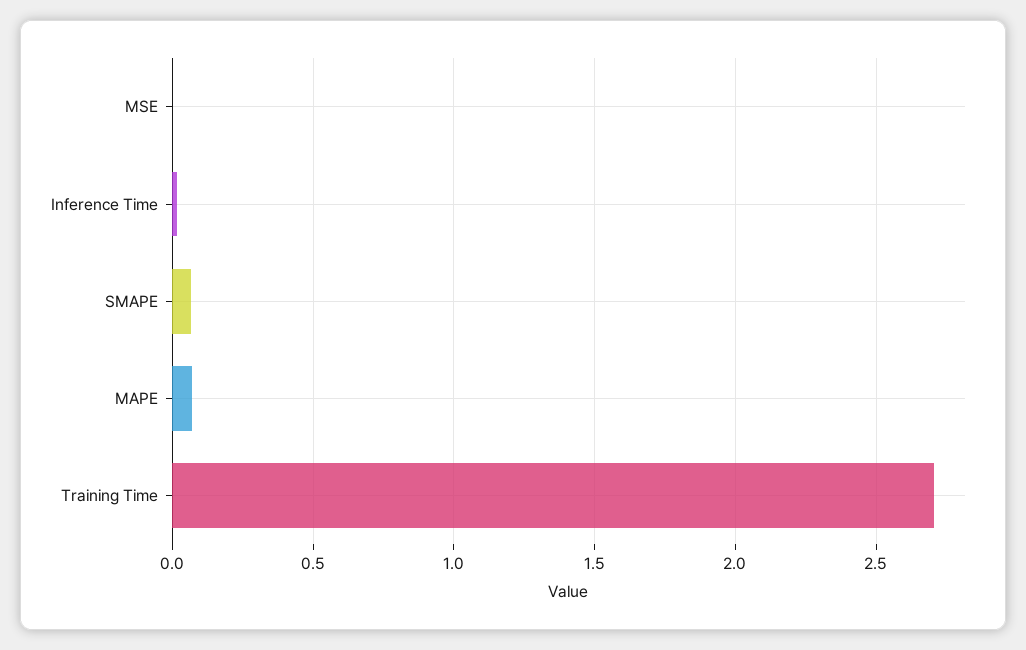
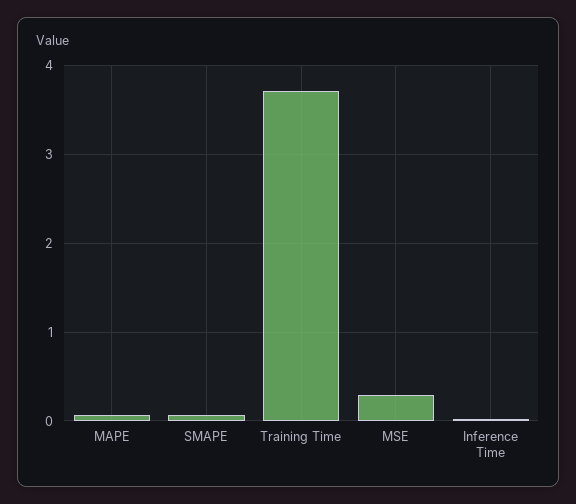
MSE: 0 -> 0.3
Training Time: 2.7 -> 3.7

